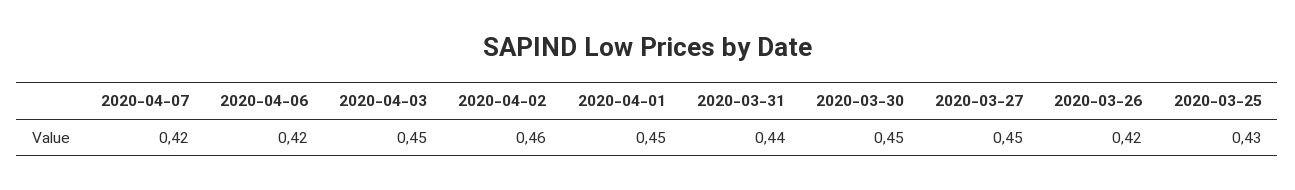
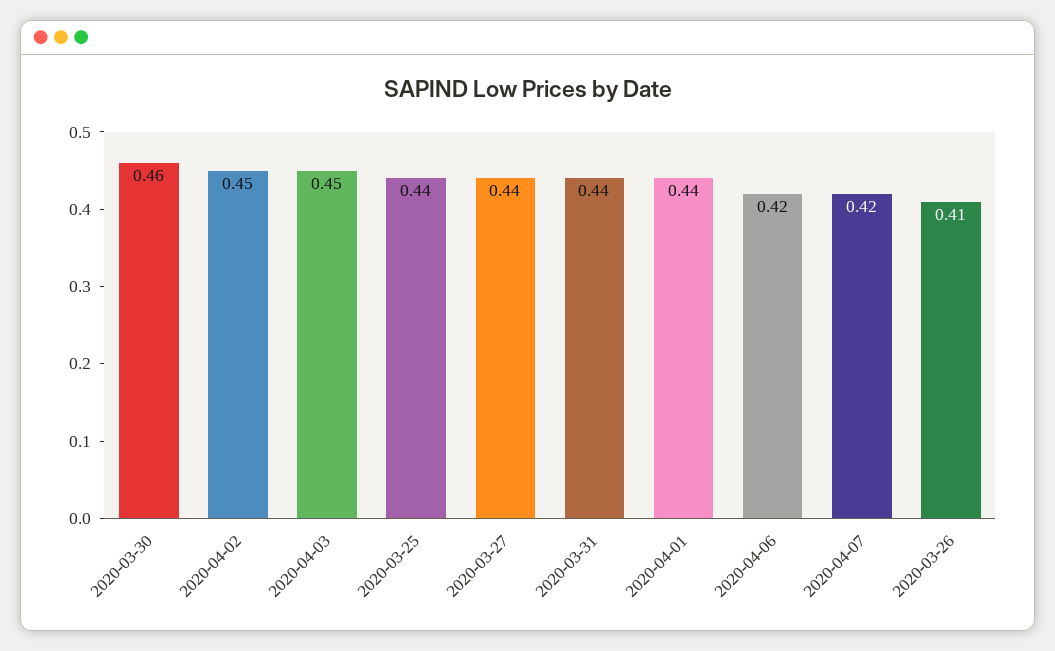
2020-04-02: 0.46 -> 0.45
2020-04-01: 0.45 -> 0.44
2020-03-30: 0.45 -> 0.46
2020-03-27: 0.45 -> 0.44
2020-03-26: 0.42 -> 0.41
2020-03-25: 0.43 -> 0.44

